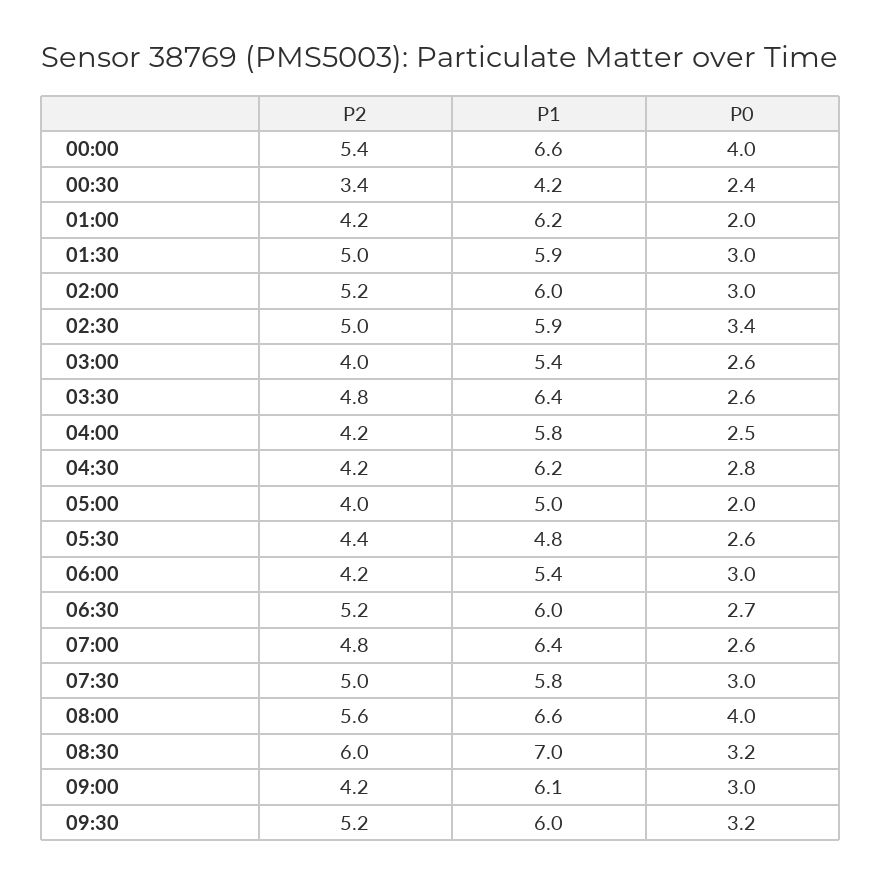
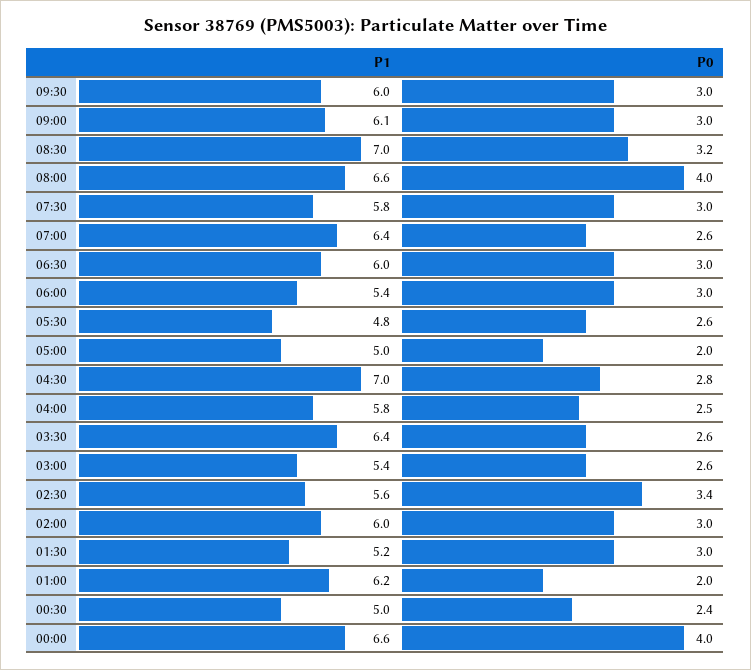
P2, 00:00: 5.4 -> none
P2, 00:30: 3.4 -> none
P1, 00:30: 4.2 -> 5
P2, 01:00: 4.2 -> none
P2, 01:30: 5 -> none
P1, 01:30: 5.9 -> 5.2
P2, 02:00: 5.2 -> none
P2, 02:30: 5 -> none
P1, 02:30: 5.9 -> 5.6
P2, 03:00: 4 -> none
P2, 03:30: 4.8 -> none
P2, 04:00: 4.2 -> none
P2, 04:30: 4.2 -> none
P1, 04:30: 6.2 -> 7
P2, 05:00: 4 -> none
P2, 05:30: 4.4 -> none
P2, 06:00: 4.2 -> none
P2, 06:30: 5.2 -> none
P0, 06:30: 2.7 -> 3
P2, 07:00: 4.8 -> none
P2, 07:30: 5 -> none
P2, 08:00: 5.6 -> none
P2, 08:30: 6 -> none
P2, 09:00: 4.2 -> none
P2, 09:30: 5.2 -> none
P0, 09:30: 3.2 -> 3

